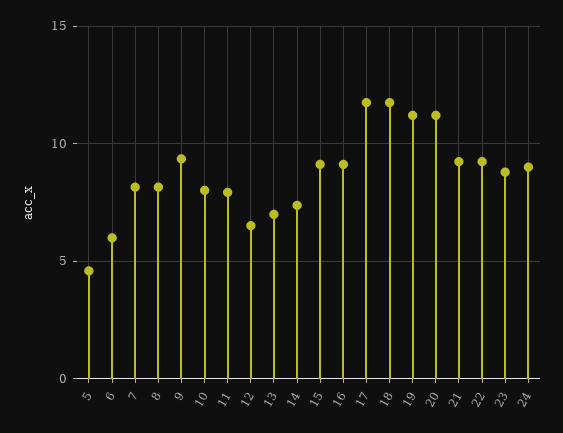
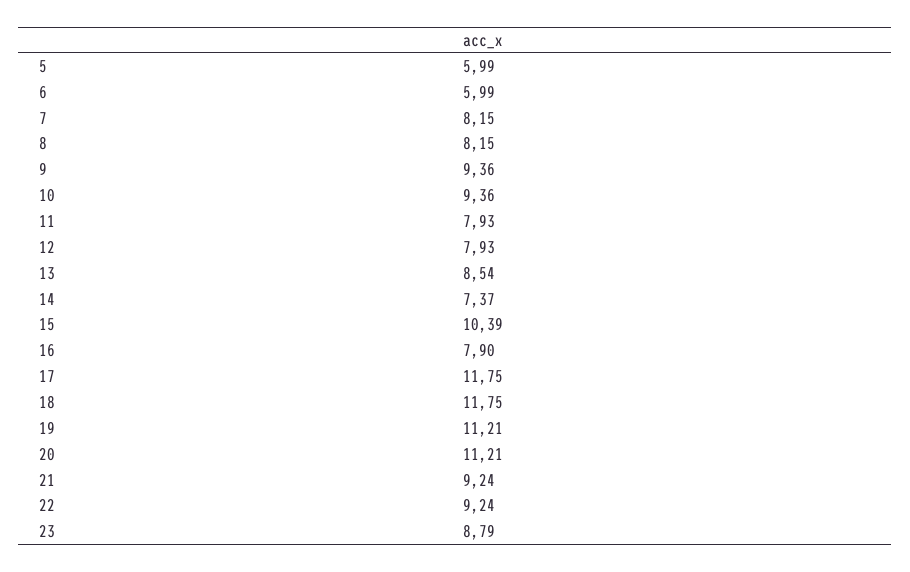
5: 4.5 -> 5.99
10: 8 -> 9.36
12: 6.5 -> 7.93
13: 7 -> 8.54
15: 9 -> 10.39
16: 9 -> 7.9
24: 9 -> none

